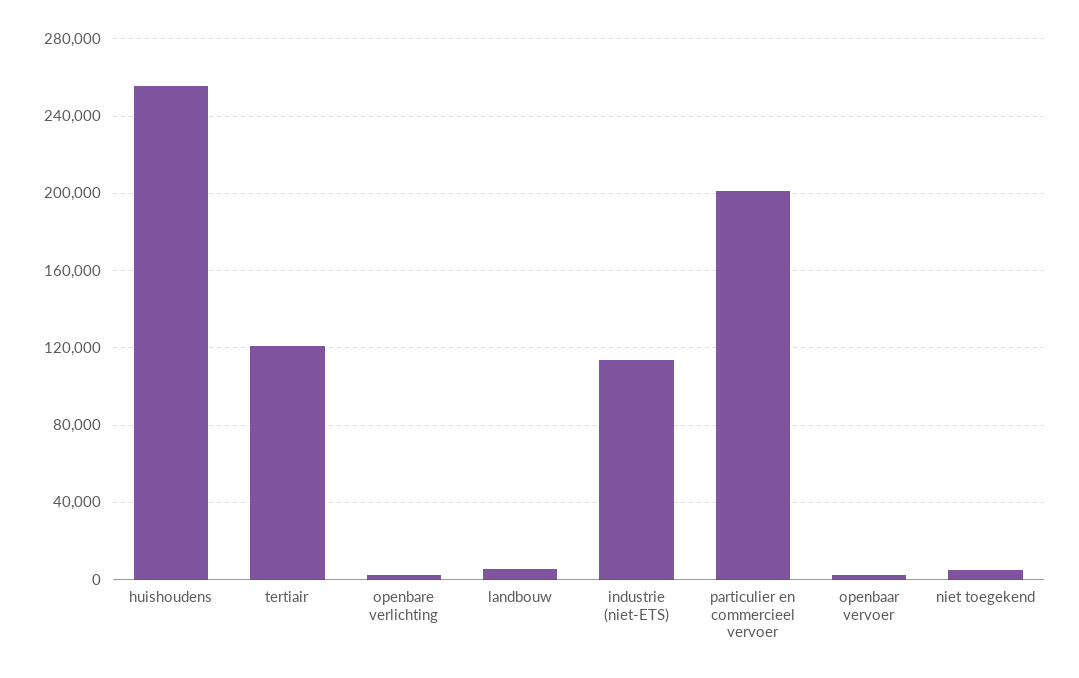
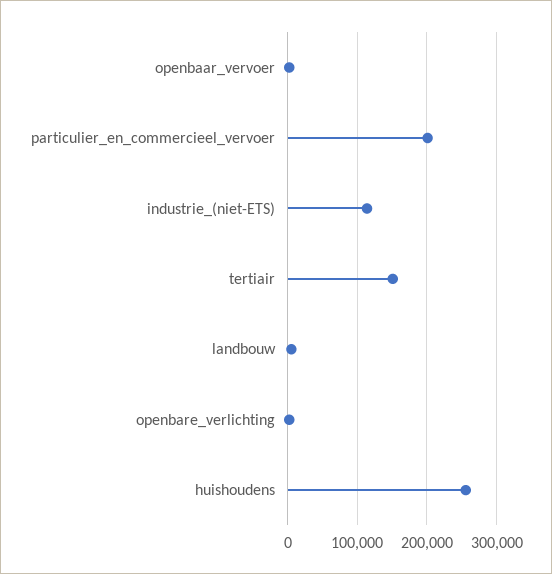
tertiair: 120000 -> 150000
niet toegekend: 5000 -> none

